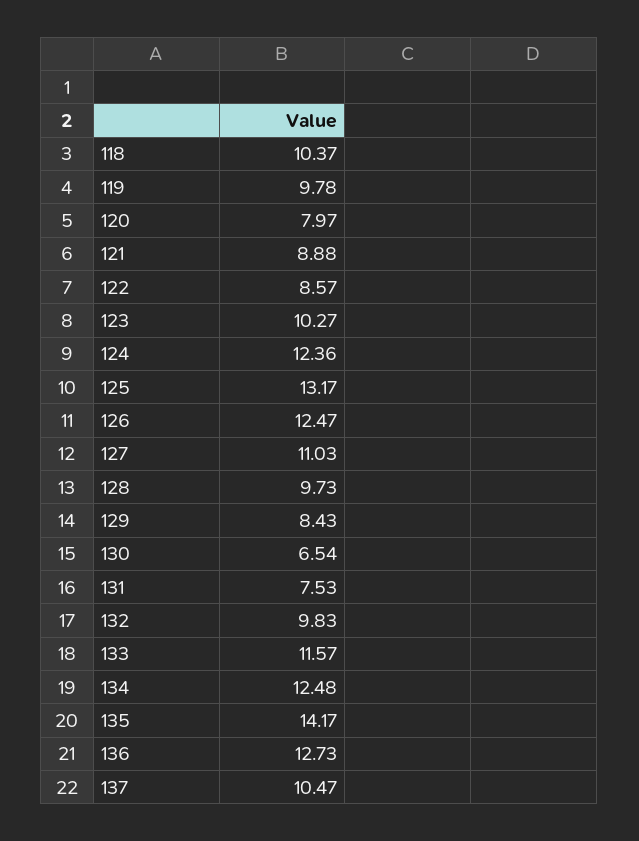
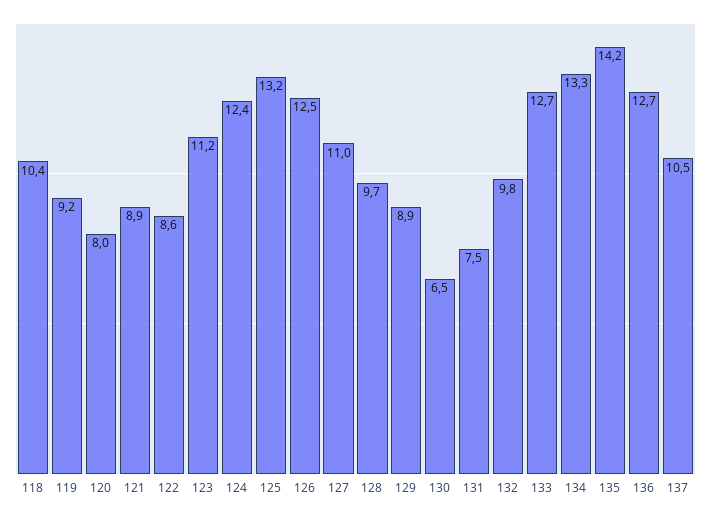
119: 9.78 -> 9.2
123: 10.27 -> 11.2
129: 8.43 -> 8.9
133: 11.57 -> 12.7
134: 12.48 -> 13.3

